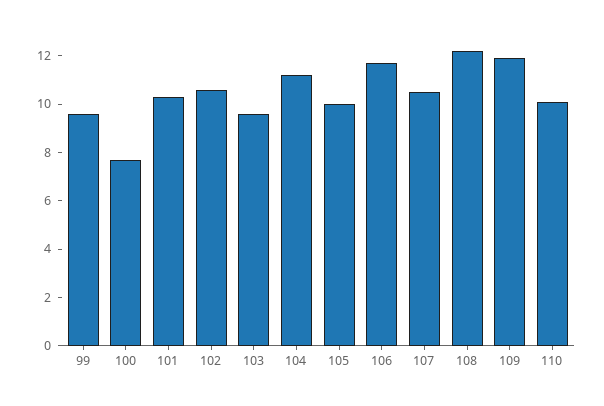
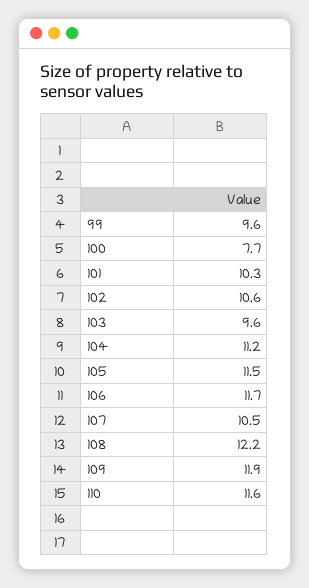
105: 10 -> 11.5
110: 10 -> 11.6

